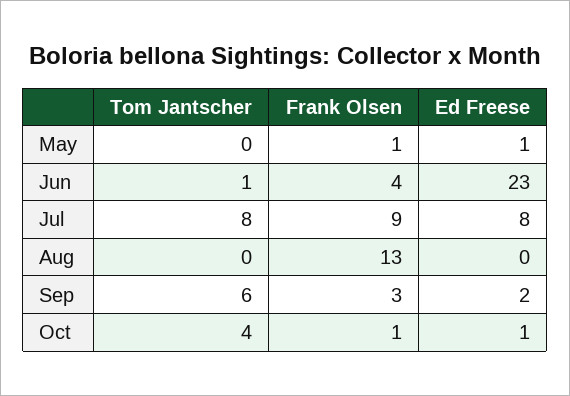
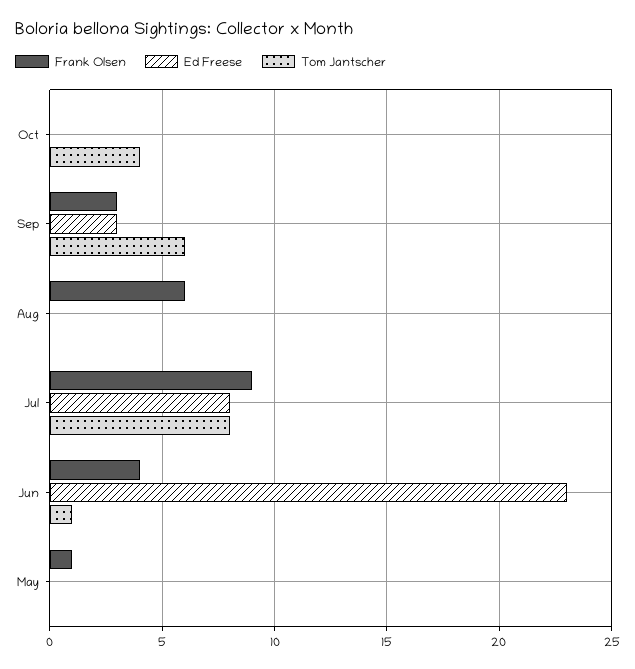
Ed Freese, May: 1 -> 0
Frank Olsen, Aug: 13 -> 6
Ed Freese, Sep: 2 -> 3
Frank Olsen, Oct: 1 -> 0
Ed Freese, Oct: 1 -> 0

